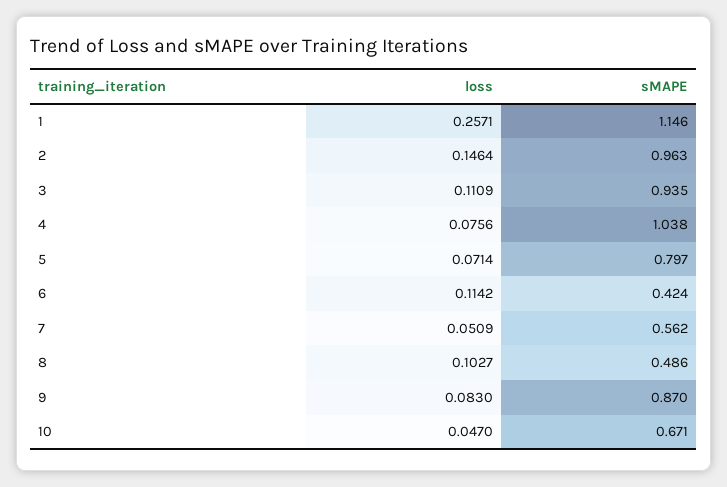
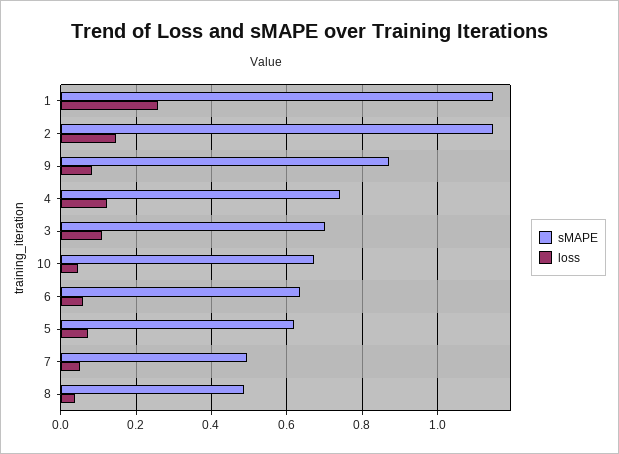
sMAPE, 2: 0.963 -> 1.14
sMAPE, 3: 0.935 -> 0.7
loss, 4: 0.0756 -> 0.12
sMAPE, 4: 1.038 -> 0.74
sMAPE, 5: 0.797 -> 0.62
loss, 6: 0.1142 -> 0.06
sMAPE, 6: 0.424 -> 0.64
sMAPE, 7: 0.562 -> 0.5
loss, 8: 0.1027 -> 0.04

